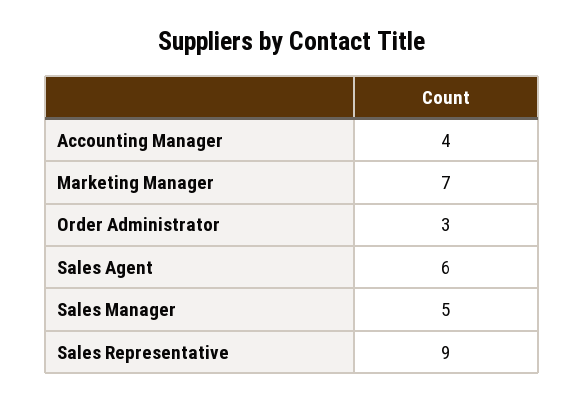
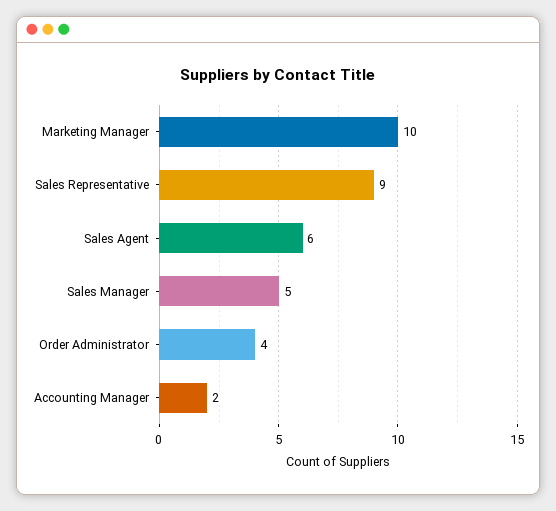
Accounting Manager: 4 -> 2
Marketing Manager: 7 -> 10
Order Administrator: 3 -> 4

